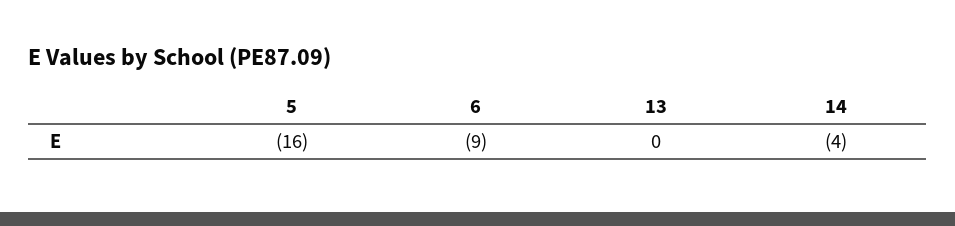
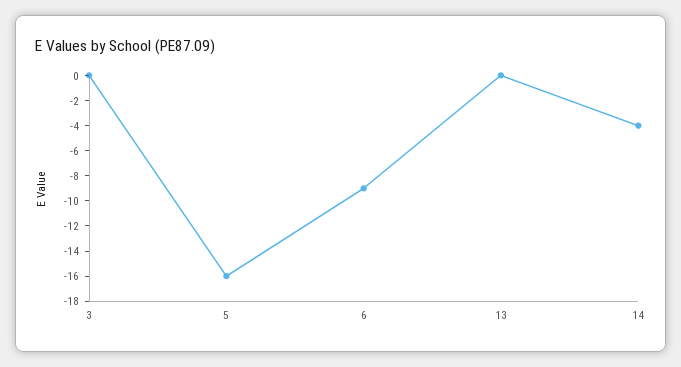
3: none -> 0

